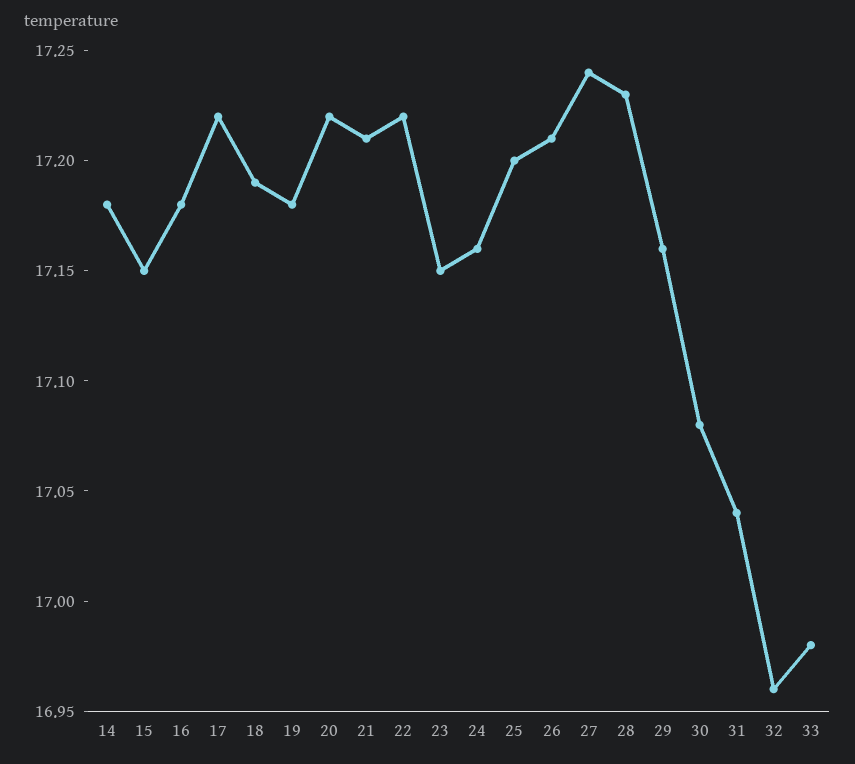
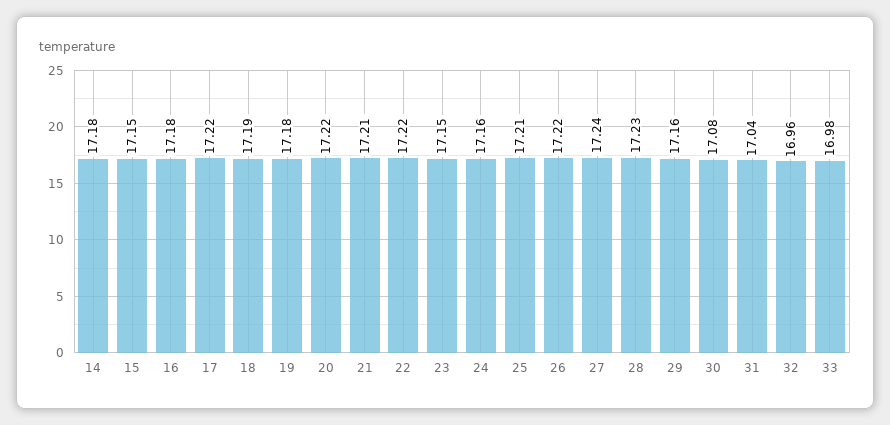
25: 17.2 -> 17.21
26: 17.21 -> 17.22

